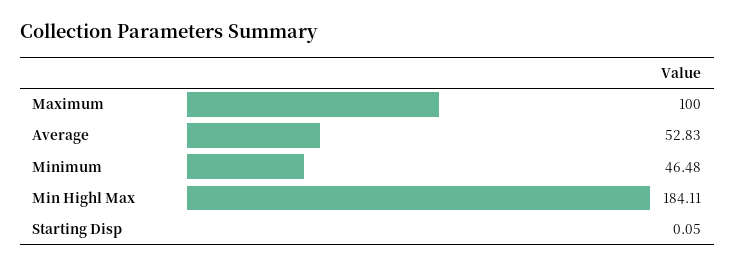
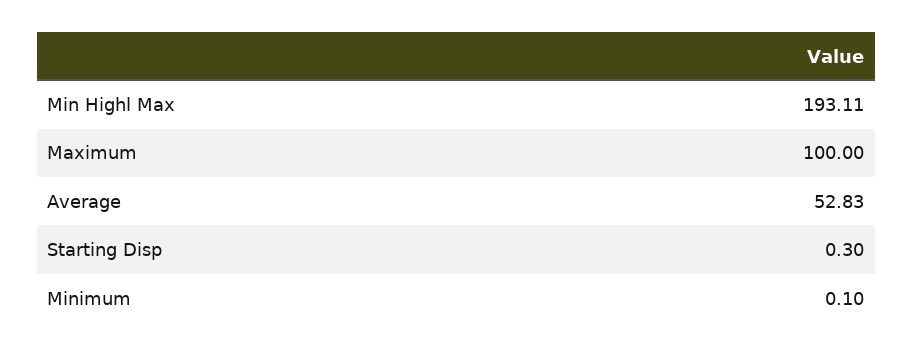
Minimum: 46.48 -> 0.1
Min Highl Max: 184.11 -> 193.11
Starting Disp: 0.05 -> 0.3

